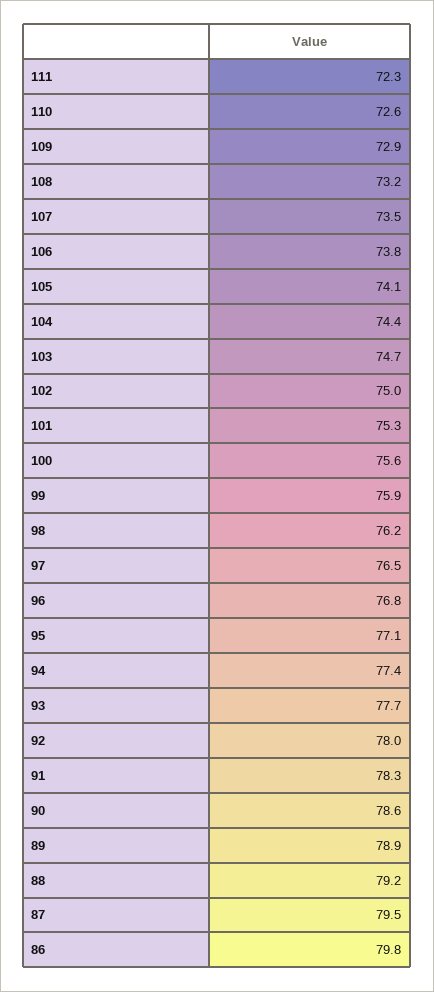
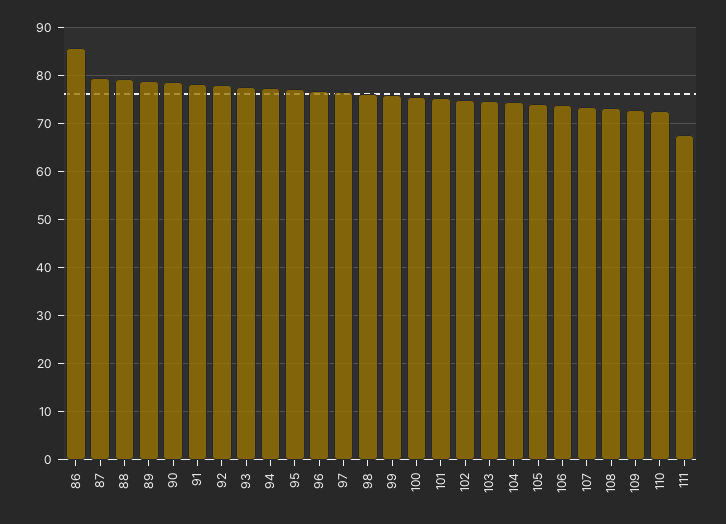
111: 72.3 -> 68
86: 79.8 -> 86

